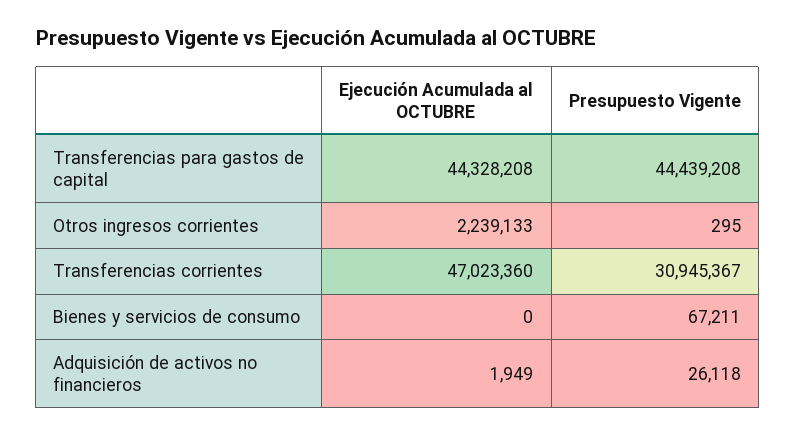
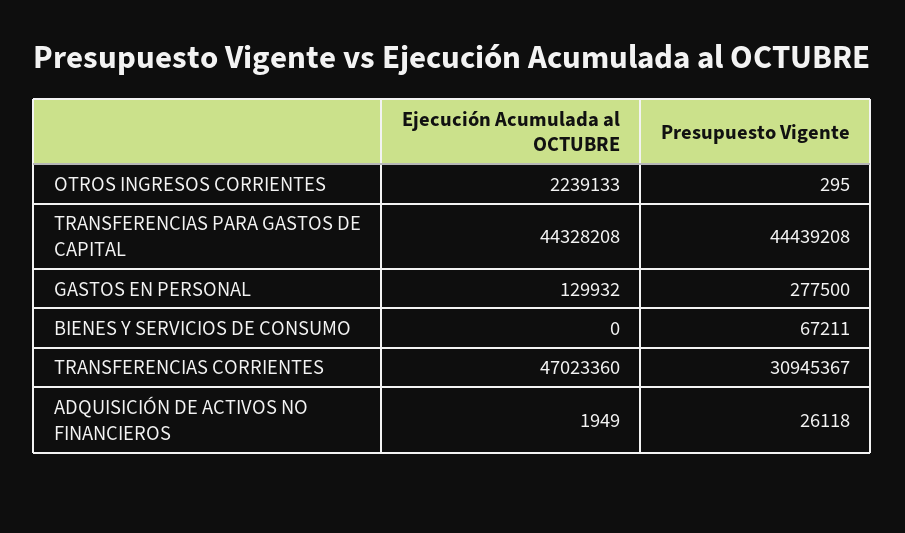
Ejecución Acumulada al OCTUBRE, GASTOS EN PERSONAL: none -> 129932
Presupuesto Vigente, GASTOS EN PERSONAL: none -> 277500

